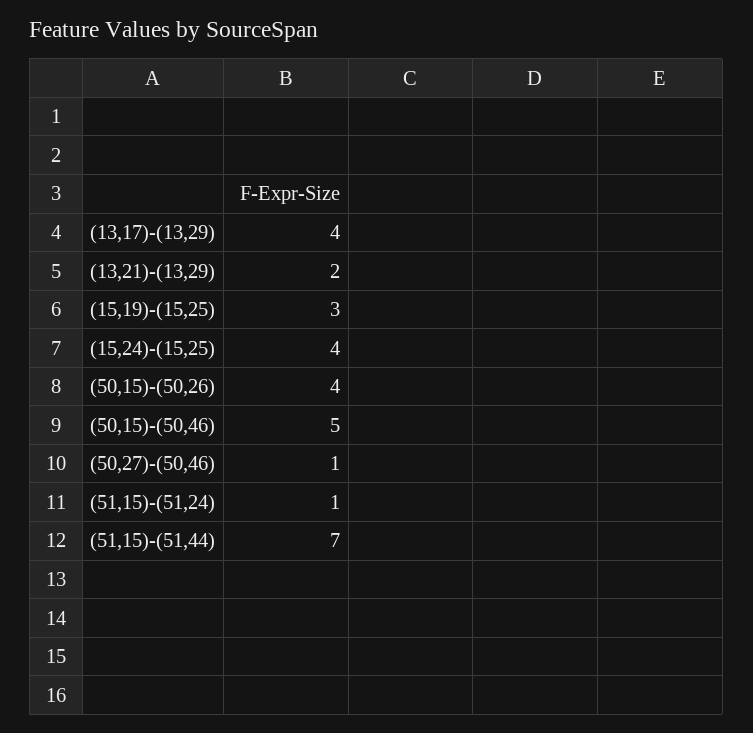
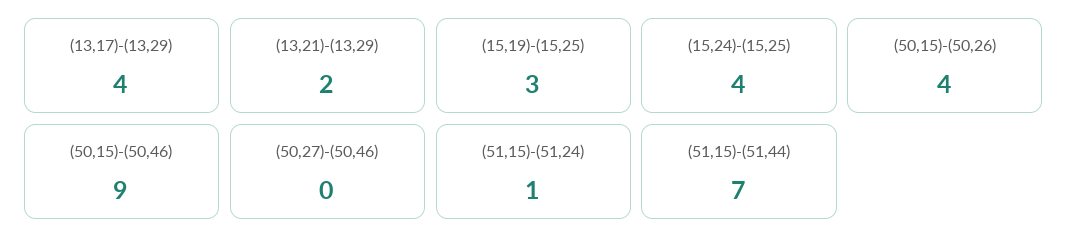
(50,15)-(50,46): 5 -> 9
(50,27)-(50,46): 1 -> 0

